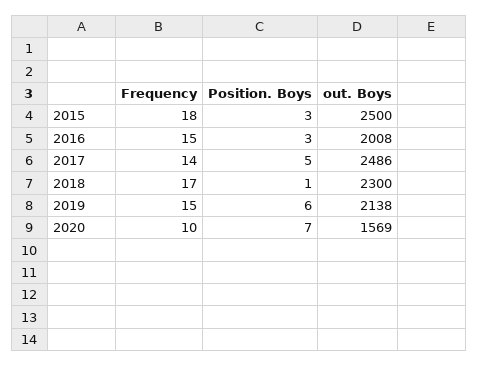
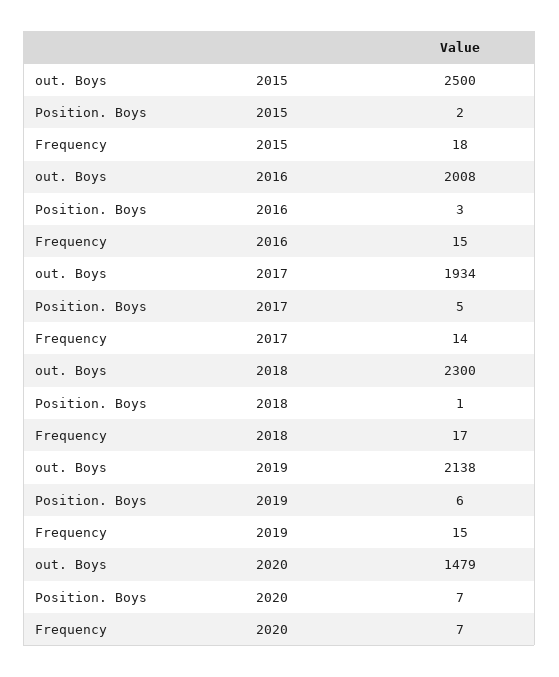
Position. Boys, 2015: 3 -> 2
out. Boys, 2017: 2486 -> 1934
Frequency, 2020: 10 -> 7
out. Boys, 2020: 1569 -> 1479

